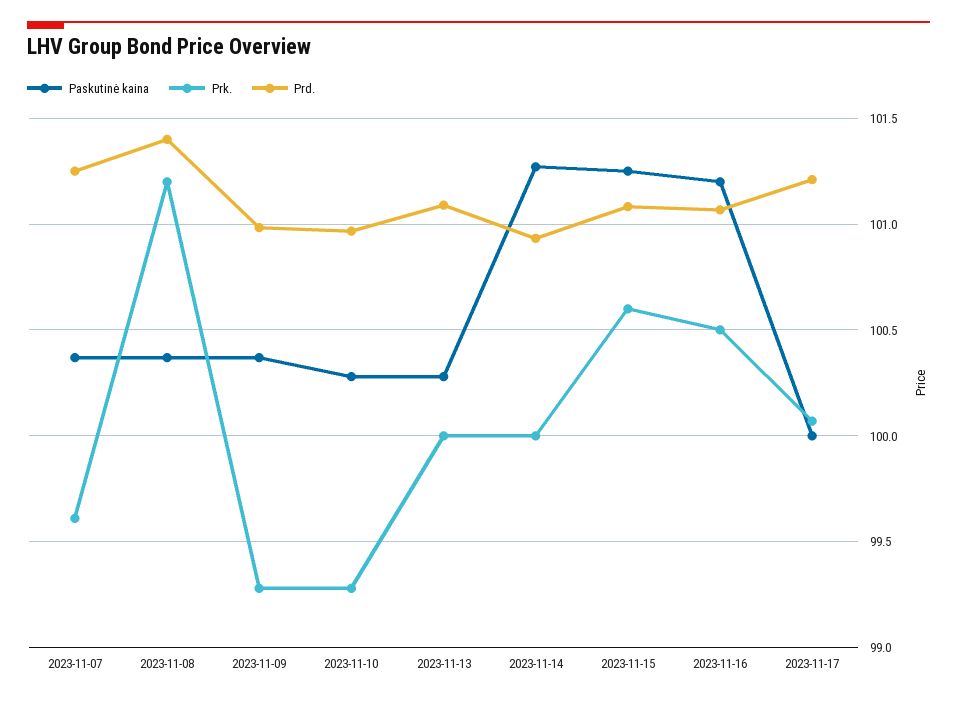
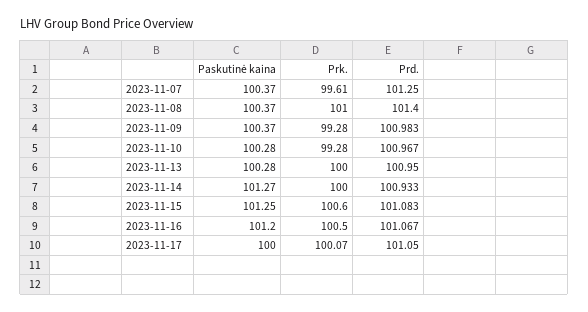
Prk., 2023-11-08: 101.2 -> 101
Prd., 2023-11-13: 101.1 -> 100.95
Prd., 2023-11-17: 101.2 -> 101.05

